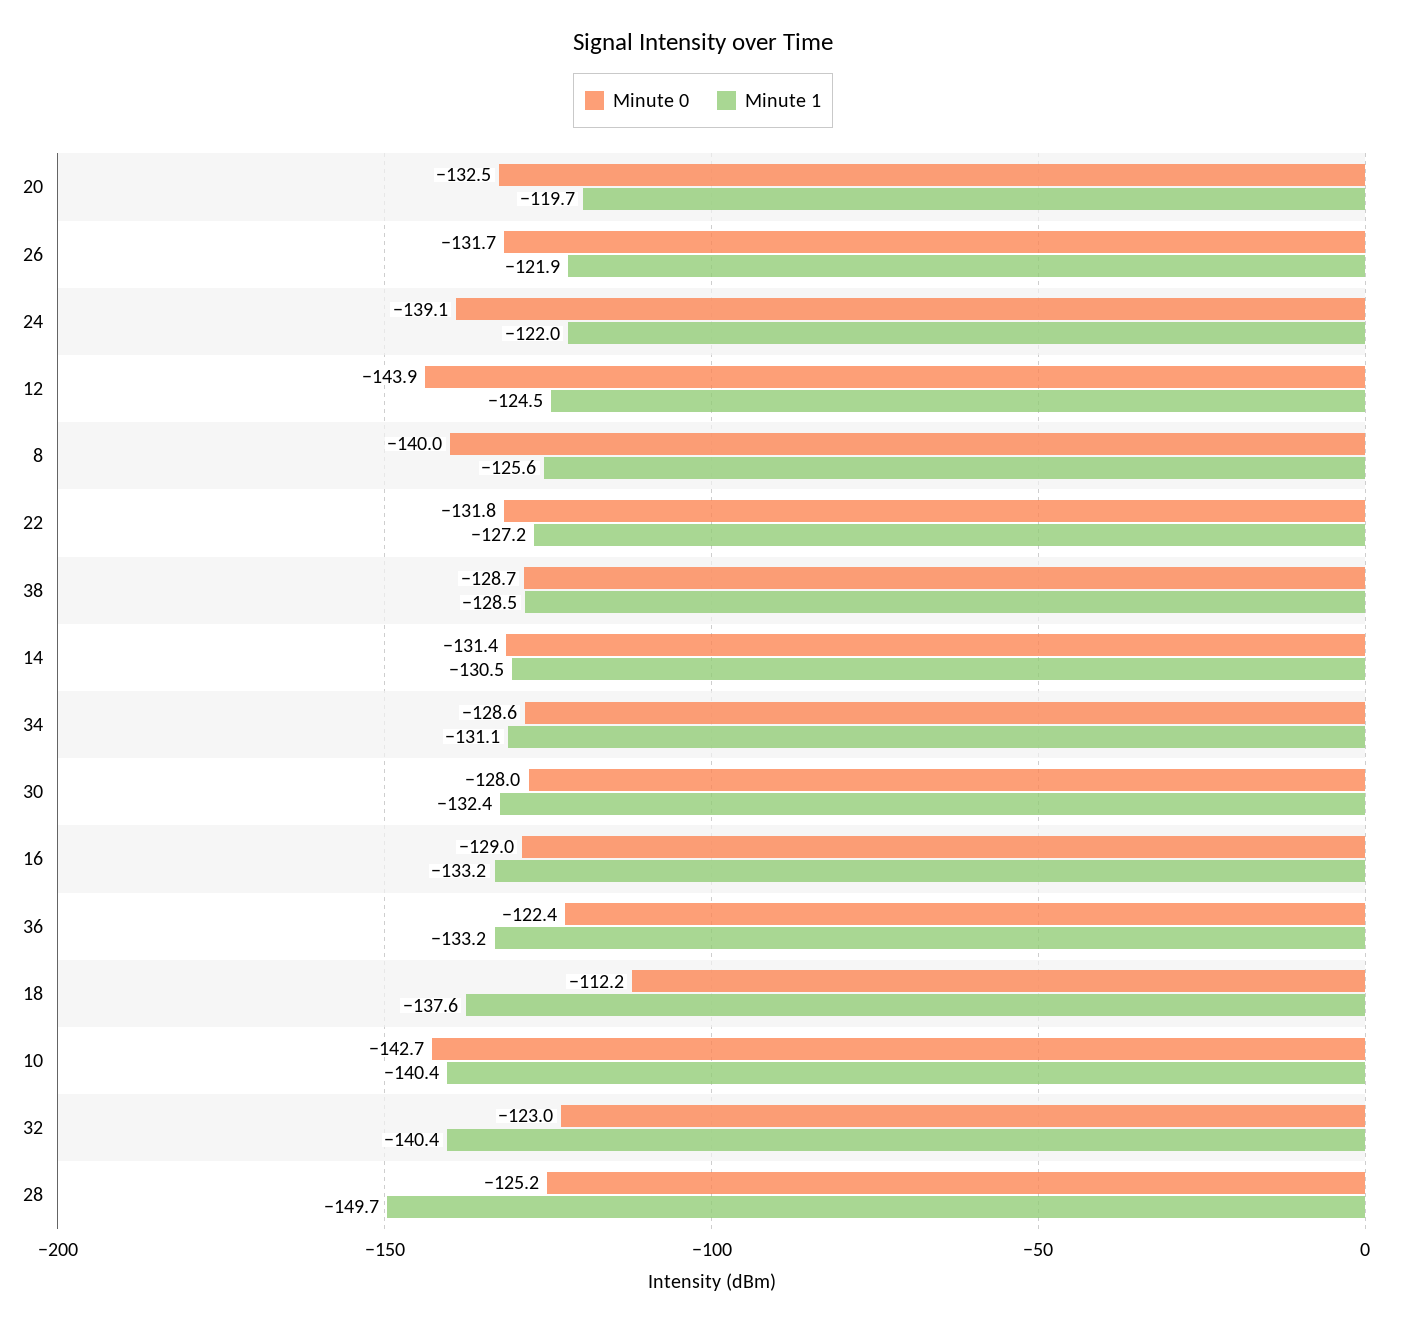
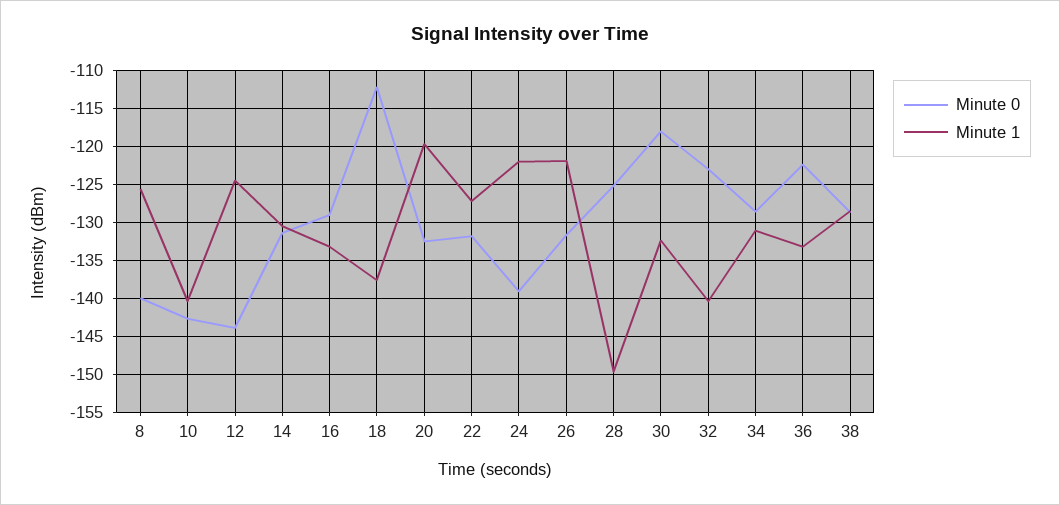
Minute 0, 30: -128 -> -118

